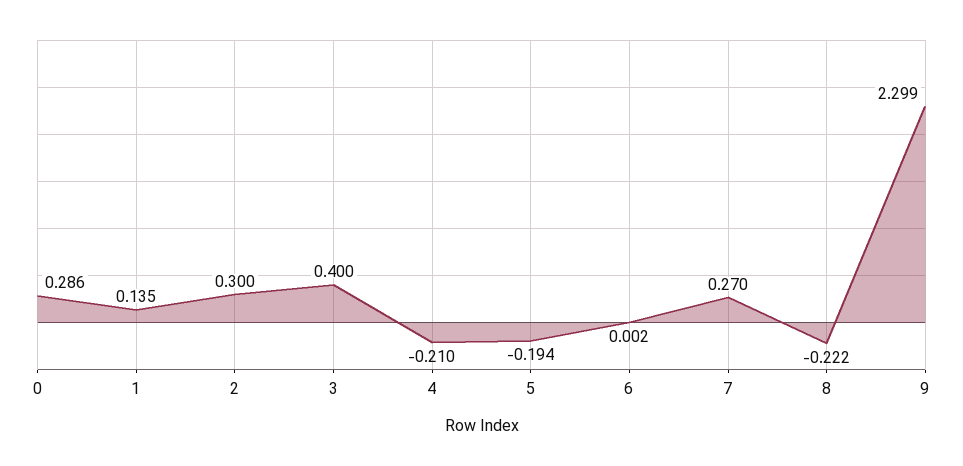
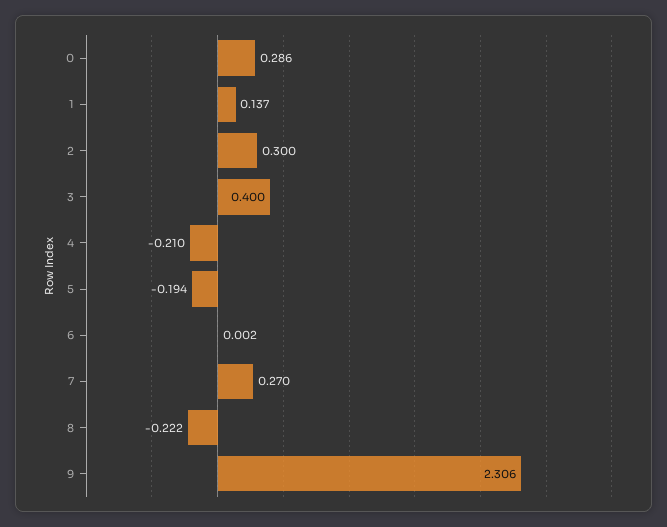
1: 0.135 -> 0.137
9: 2.299 -> 2.306

